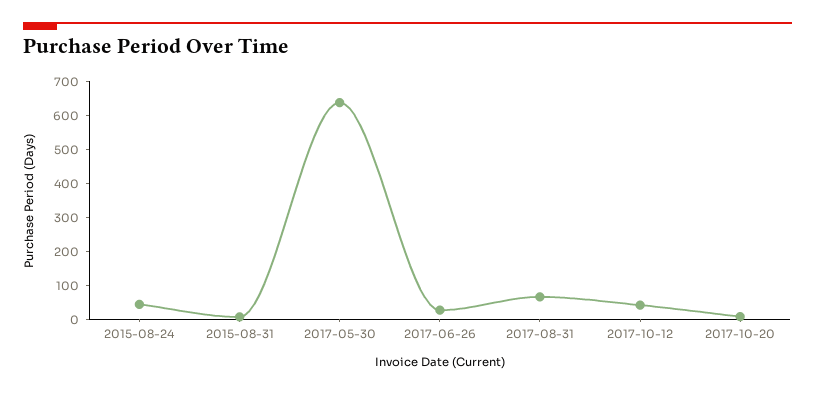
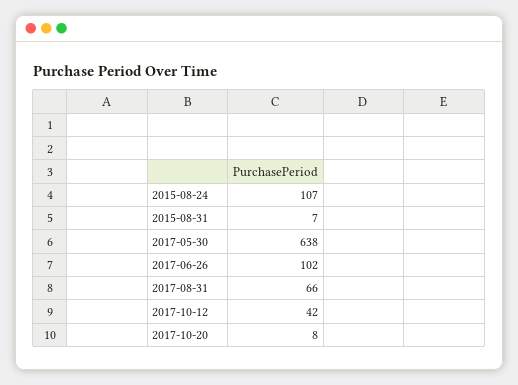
2015-08-24: 50 -> 107
2017-06-26: 25 -> 102

